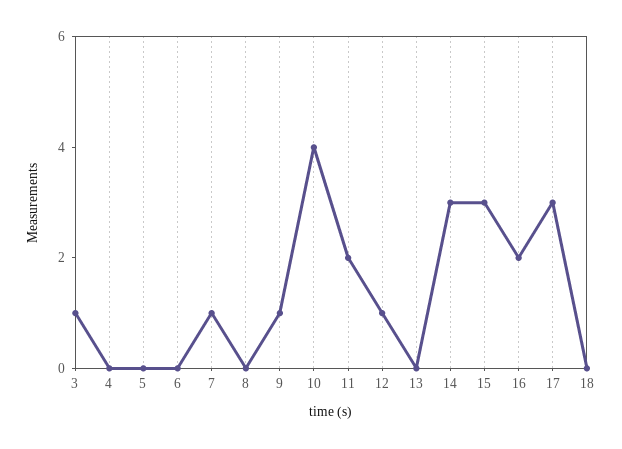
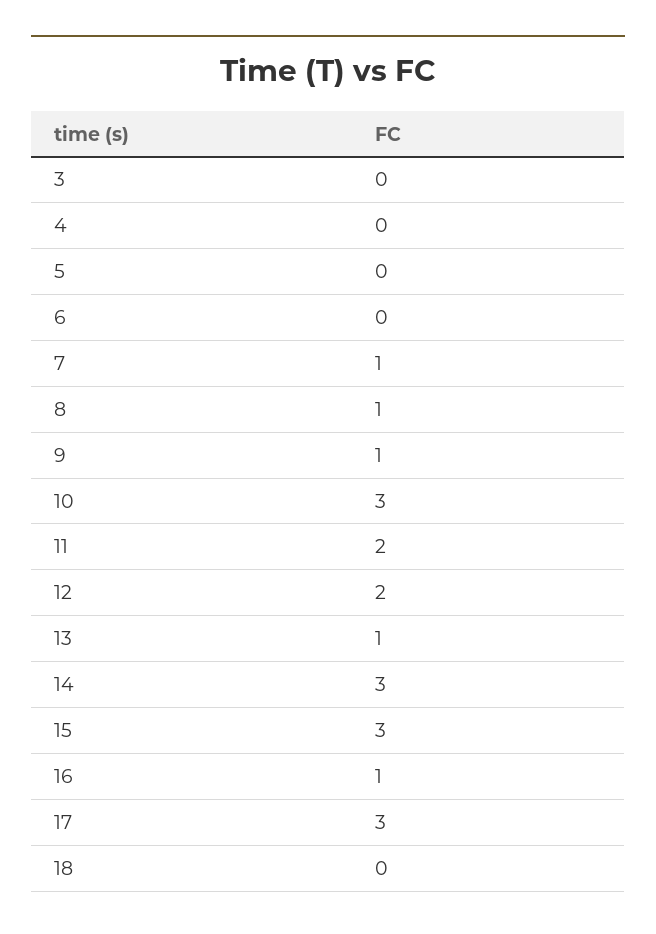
3: 1 -> 0
8: 0 -> 1
10: 4 -> 3
12: 1 -> 2
13: 0 -> 1
16: 2 -> 1

